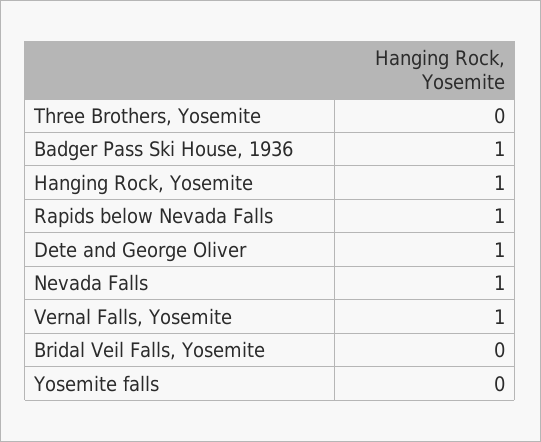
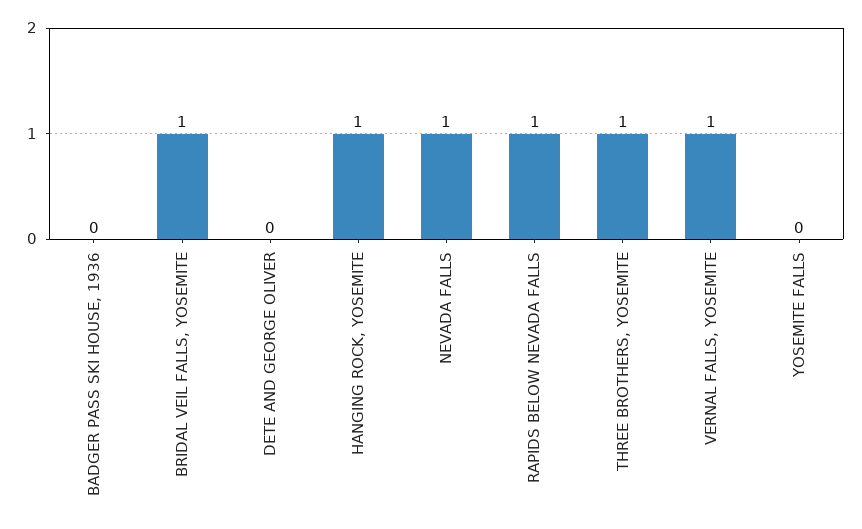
Three Brothers, Yosemite: 0 -> 1
Badger Pass Ski House, 1936: 1 -> 0
Dete and George Oliver: 1 -> 0
Bridal Veil Falls, Yosemite: 0 -> 1

